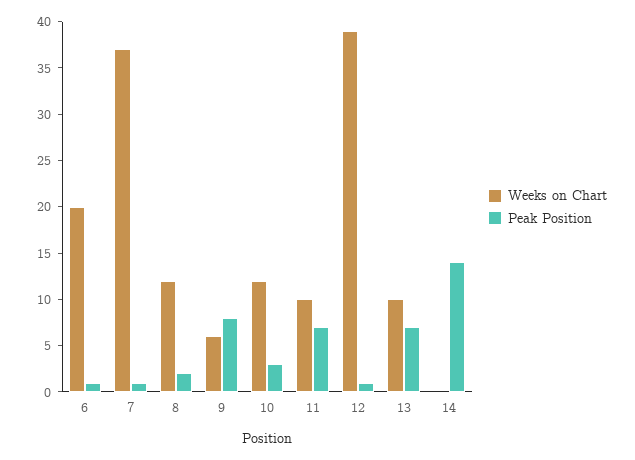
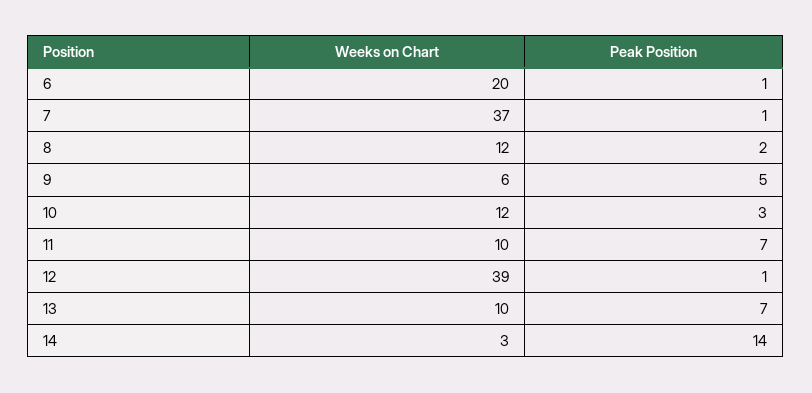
Peak Position, 9: 8 -> 5
Weeks on Chart, 14: 0 -> 3

